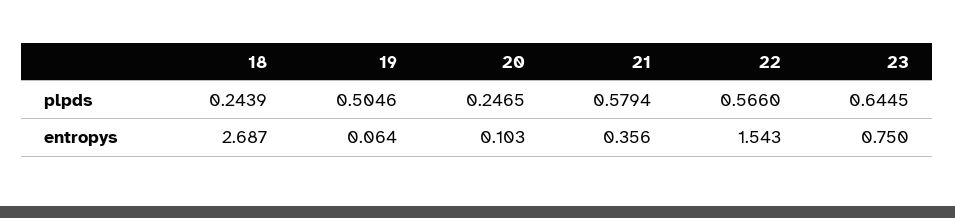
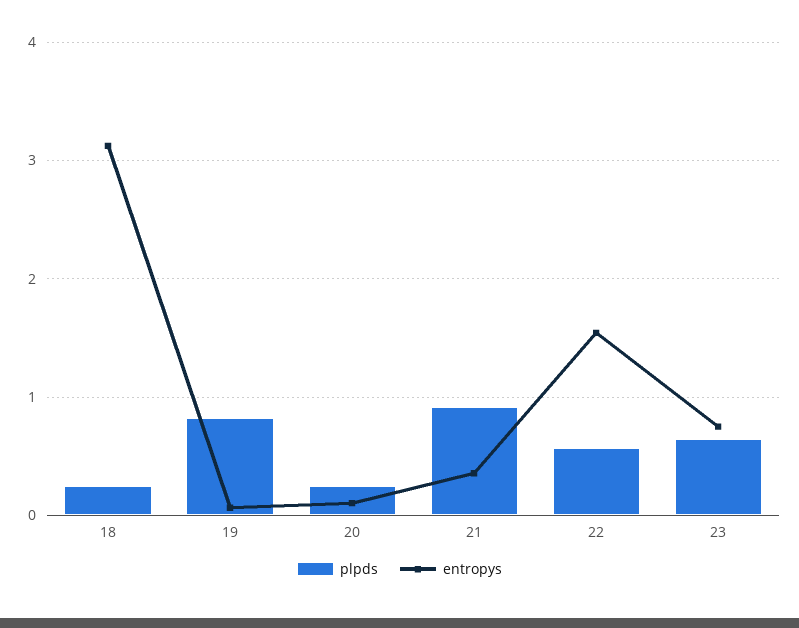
plpds, 19: 0.5046 -> 0.8
plpds, 21: 0.5794 -> 0.9
entropys, 18: 2.687 -> 3.1

